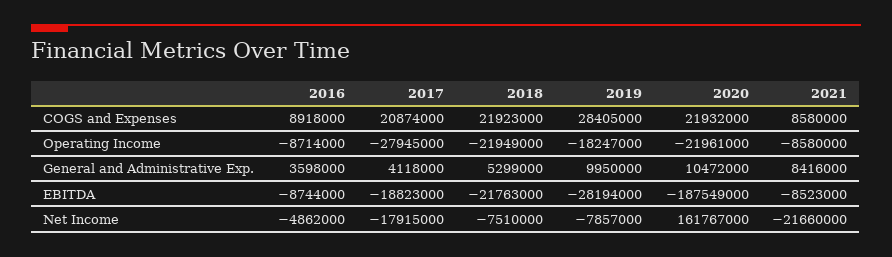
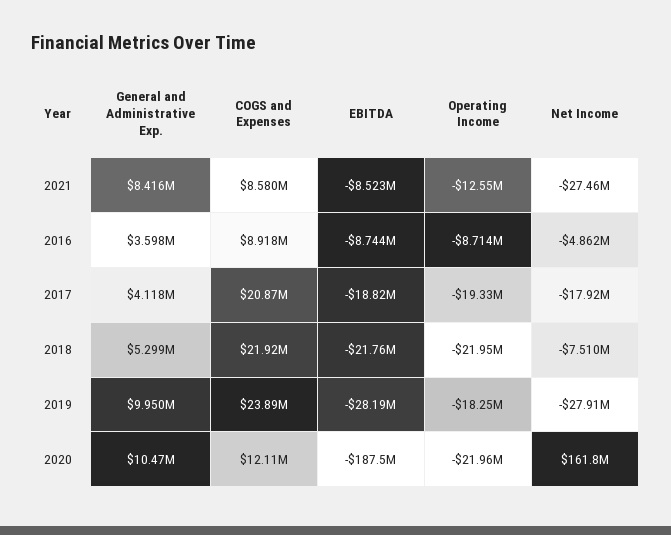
2019, COGS and Expenses: 28405000 -> 23890000
2020, COGS and Expenses: 21932000 -> 12110000
2017, Operating Income: -27945000 -> -19330000
2021, Operating Income: -8580000 -> -12550000
2019, Net Income: -7857000 -> -27910000
2021, Net Income: -21660000 -> -27460000

